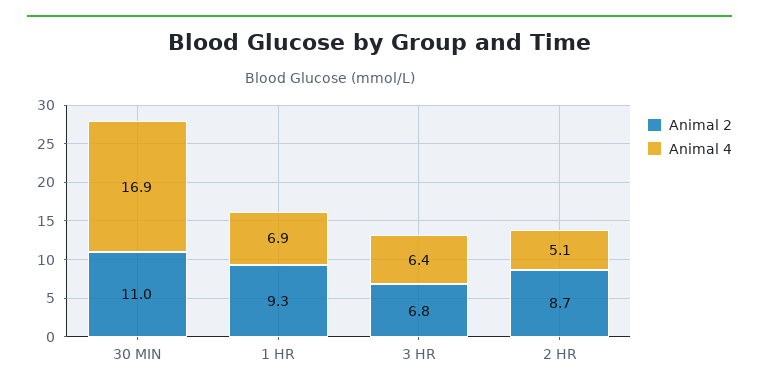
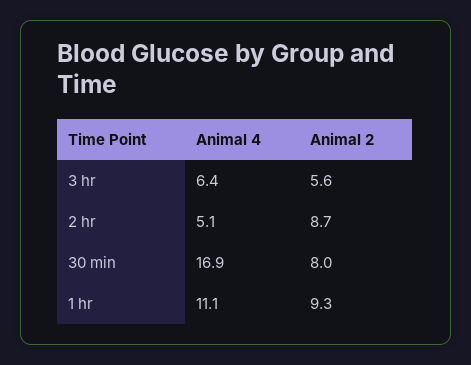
Animal 2, 30 MIN: 11 -> 8
Animal 4, 1 HR: 6.9 -> 11.1
Animal 2, 3 HR: 6.8 -> 5.6

